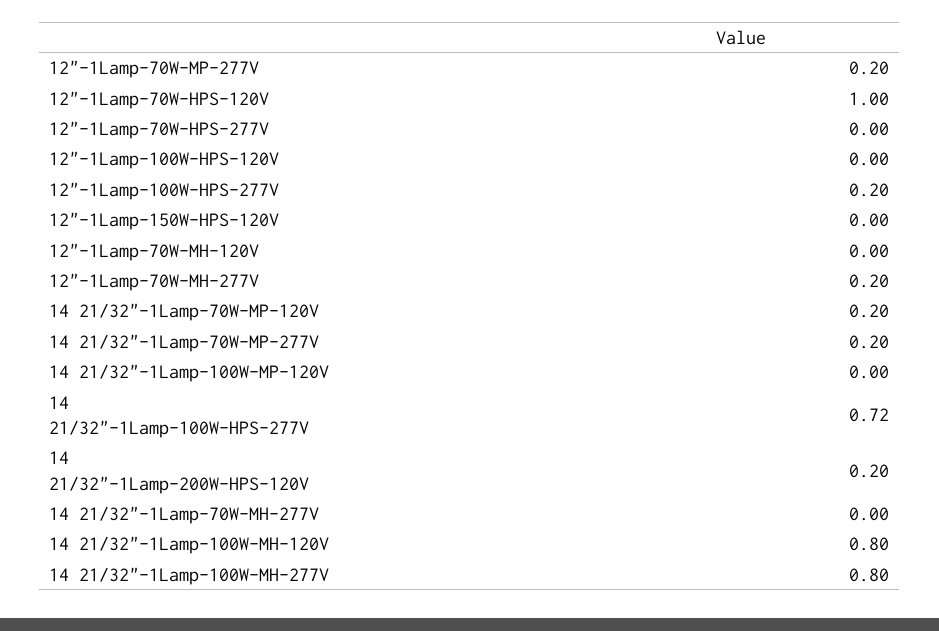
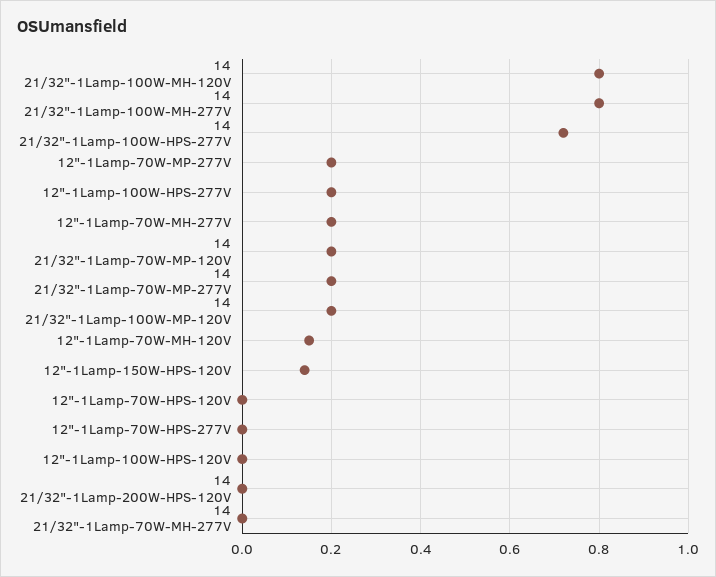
12"-1Lamp-70W-HPS-120V: 1 -> 0
12"-1Lamp-150W-HPS-120V: 0 -> 0.15
12"-1Lamp-70W-MH-120V: 0 -> 0.15
14 21/32"-1Lamp-100W-MP-120V: 0 -> 0.2
14 21/32"-1Lamp-200W-HPS-120V: 0.2 -> 0

